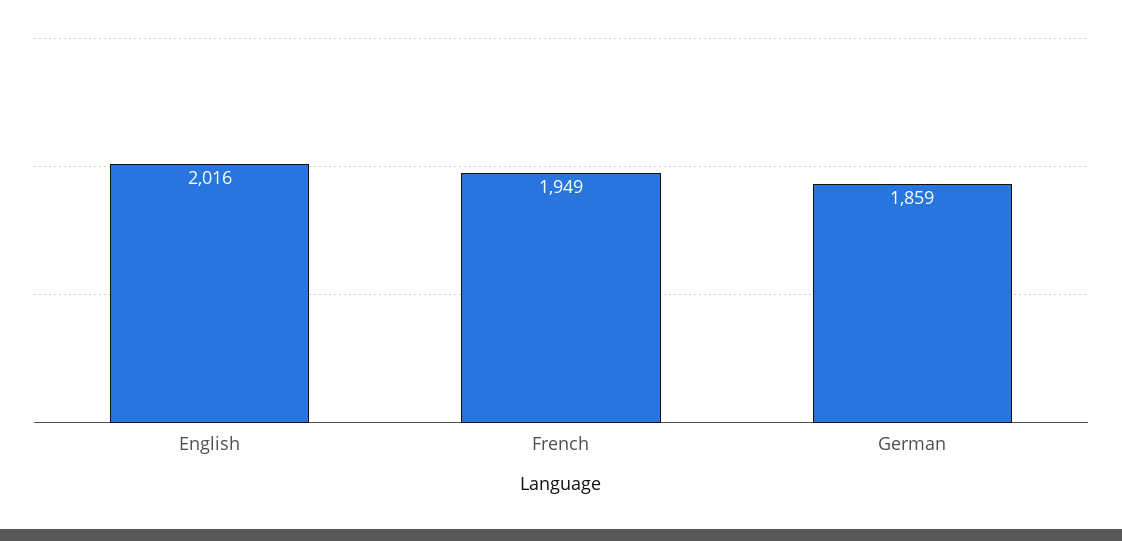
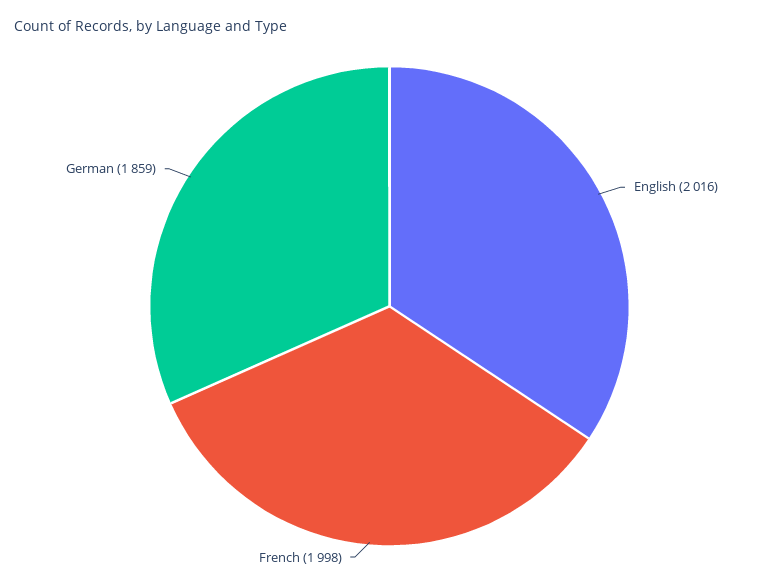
French: 1949 -> 1998

